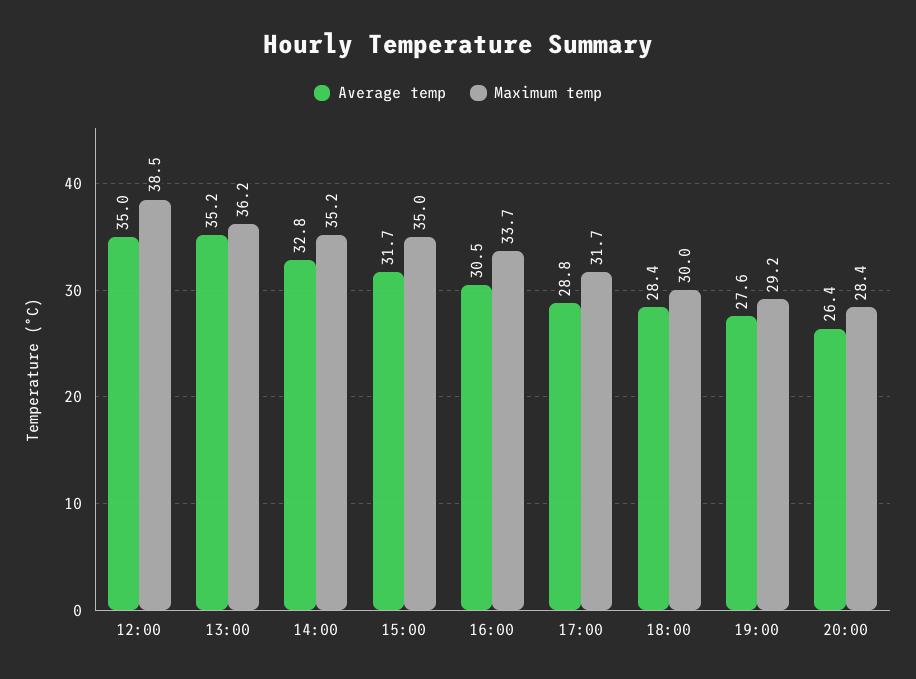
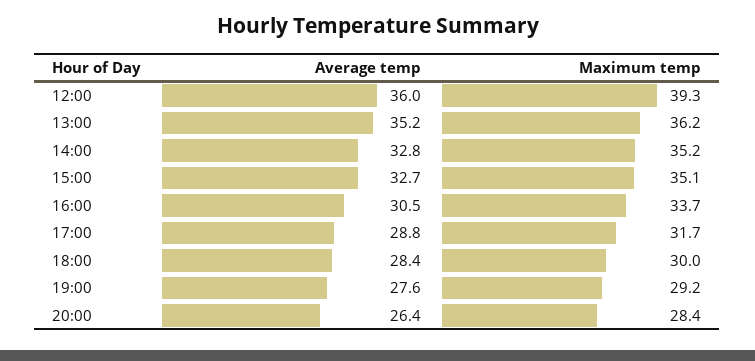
Average temp, 12:00: 35 -> 36
Maximum temp, 12:00: 38.5 -> 39.3
Average temp, 15:00: 31.7 -> 32.7
Maximum temp, 15:00: 35 -> 35.1

